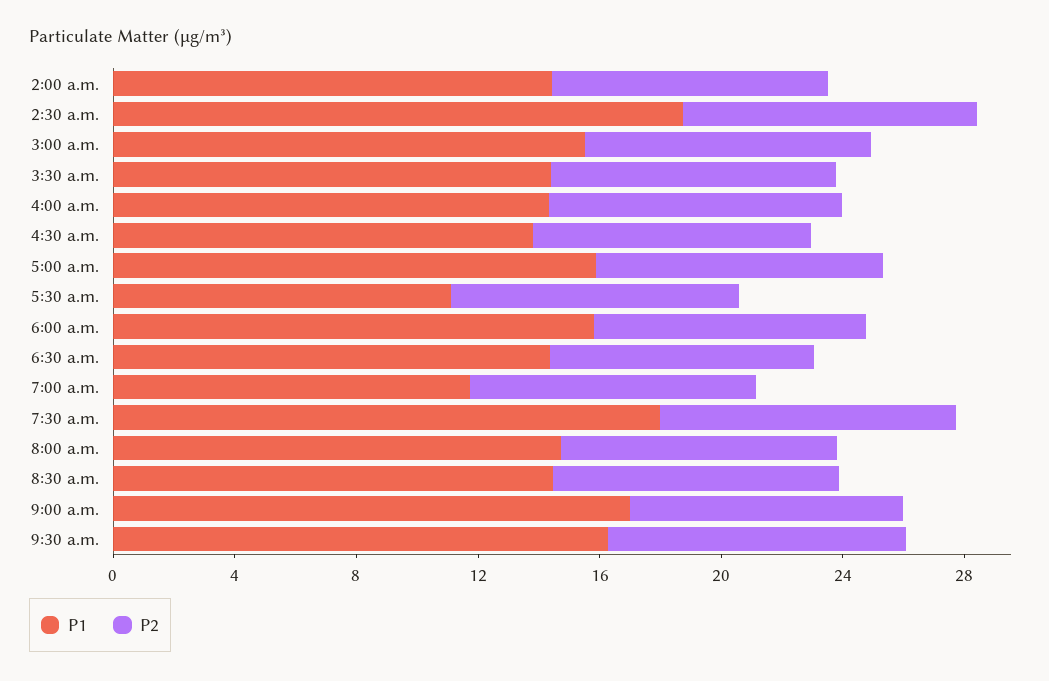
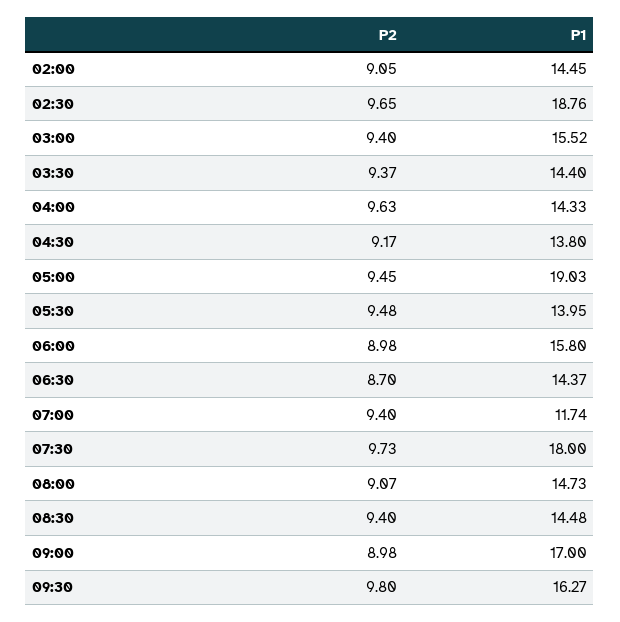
P1, 5:00 a.m.: 16 -> 19.03
P1, 5:30 a.m.: 11 -> 13.95

